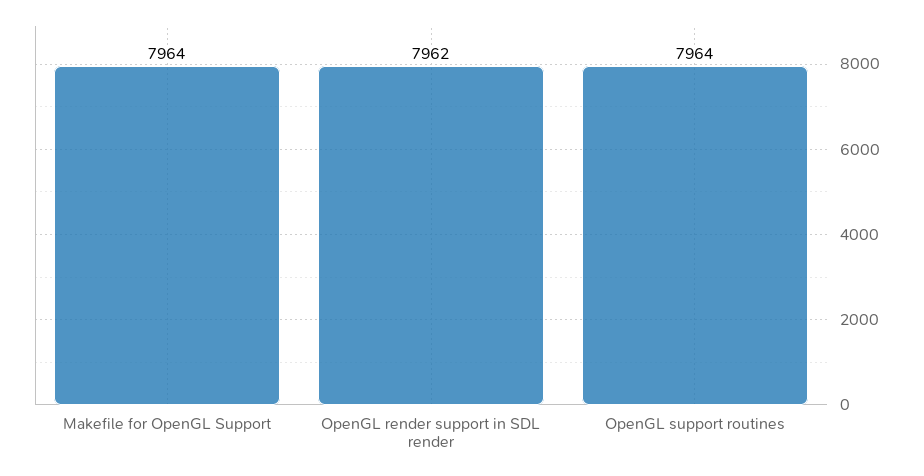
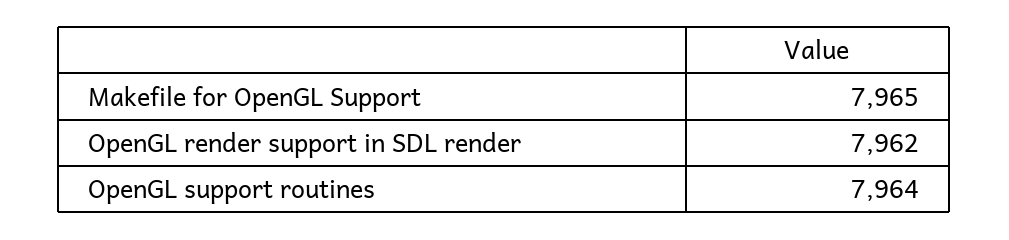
Makefile for OpenGL Support: 7964 -> 7965

